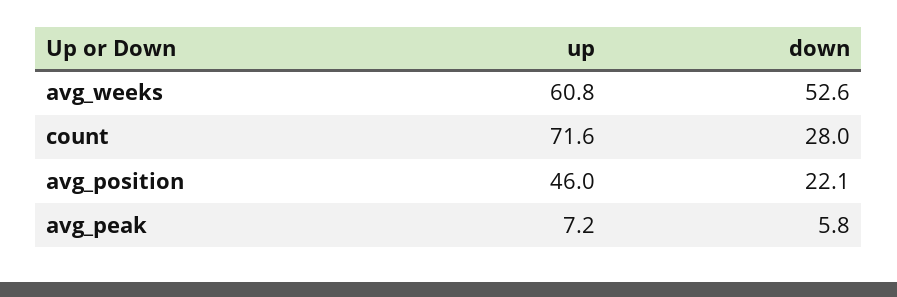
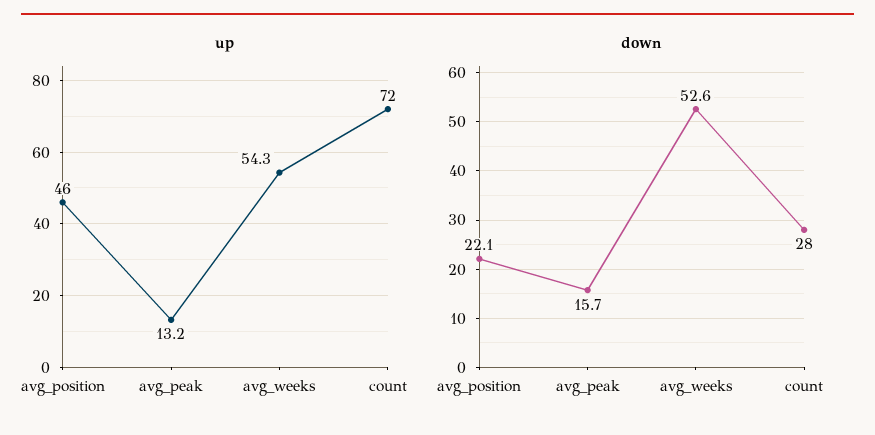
up, avg_weeks: 60.8 -> 54.3
up, count: 71.6 -> 72
up, avg_peak: 7.2 -> 13.2
down, avg_peak: 5.8 -> 15.7

